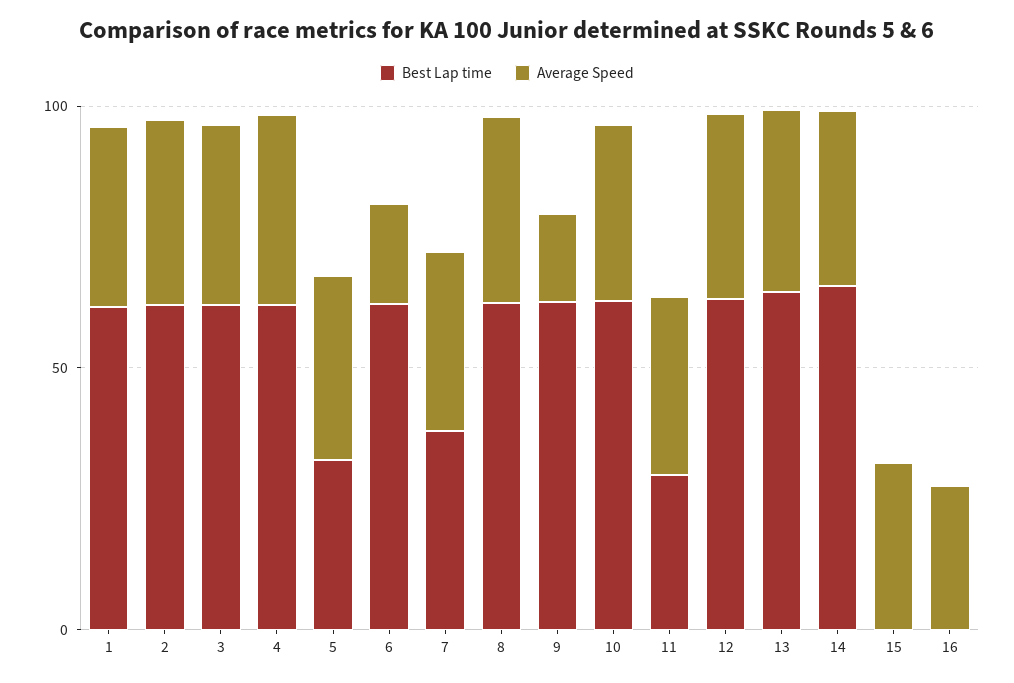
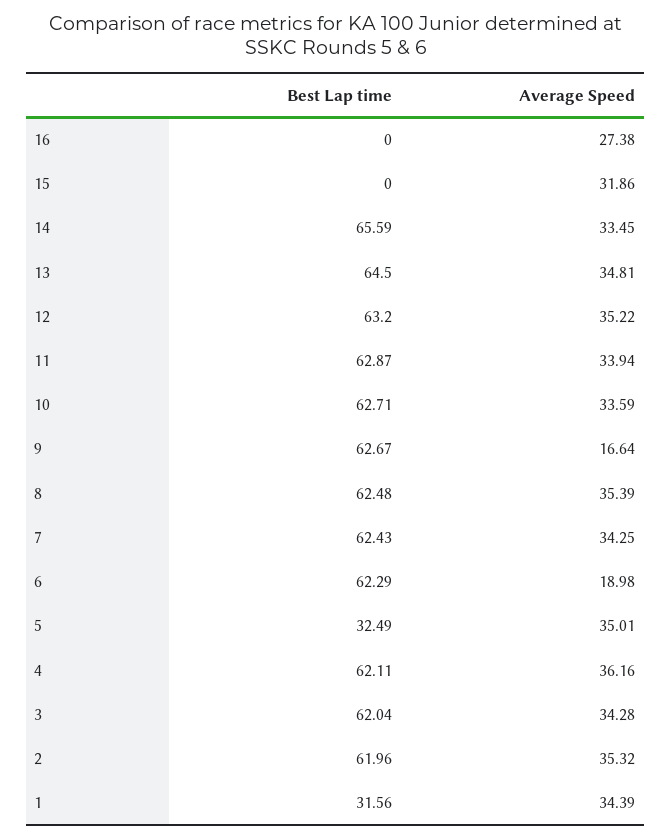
Best Lap time, 1: 60 -> 31.56
Best Lap time, 7: 40 -> 62.43
Best Lap time, 11: 30 -> 62.87

